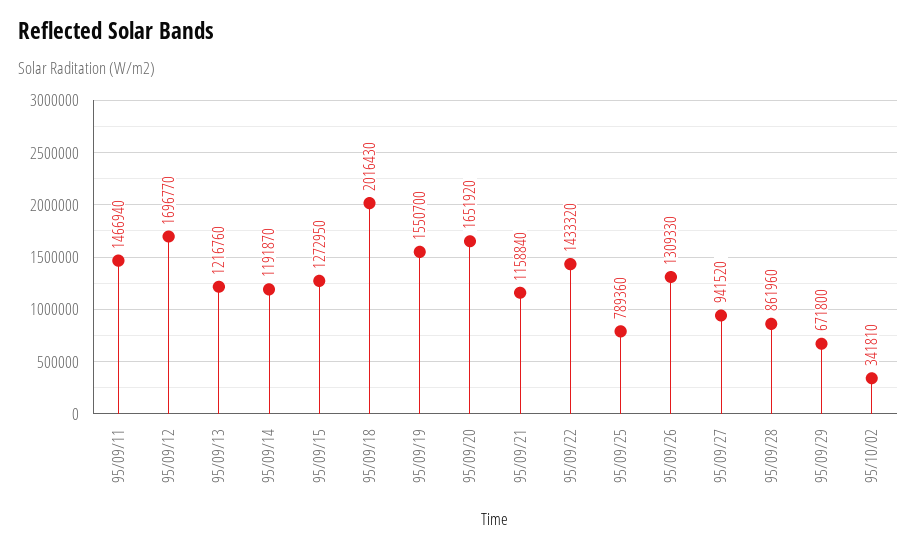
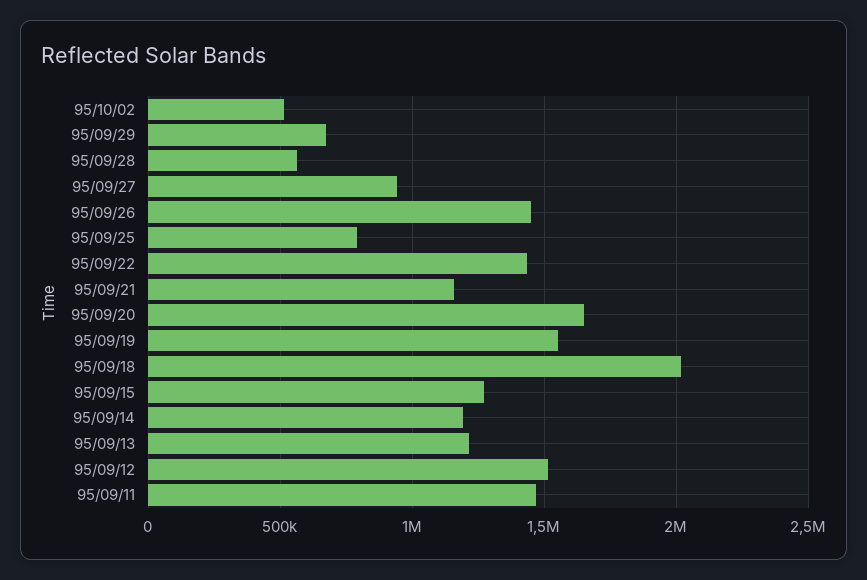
95/09/12: 1696770 -> 1500000
95/09/26: 1309330 -> 1450000
95/09/28: 861960 -> 550000
95/10/02: 341810 -> 500000

